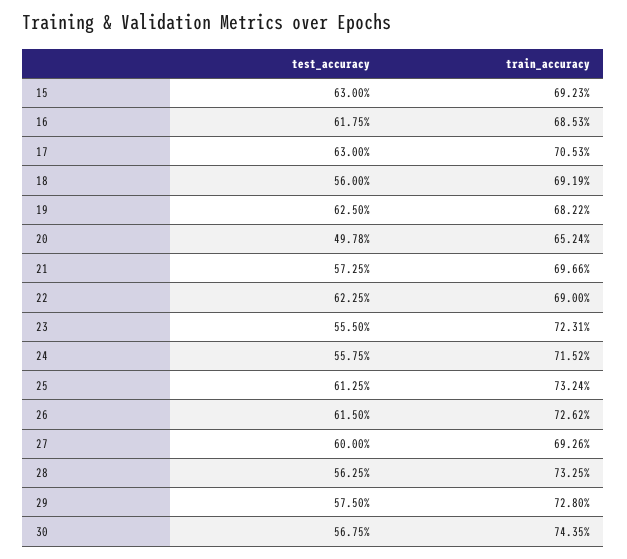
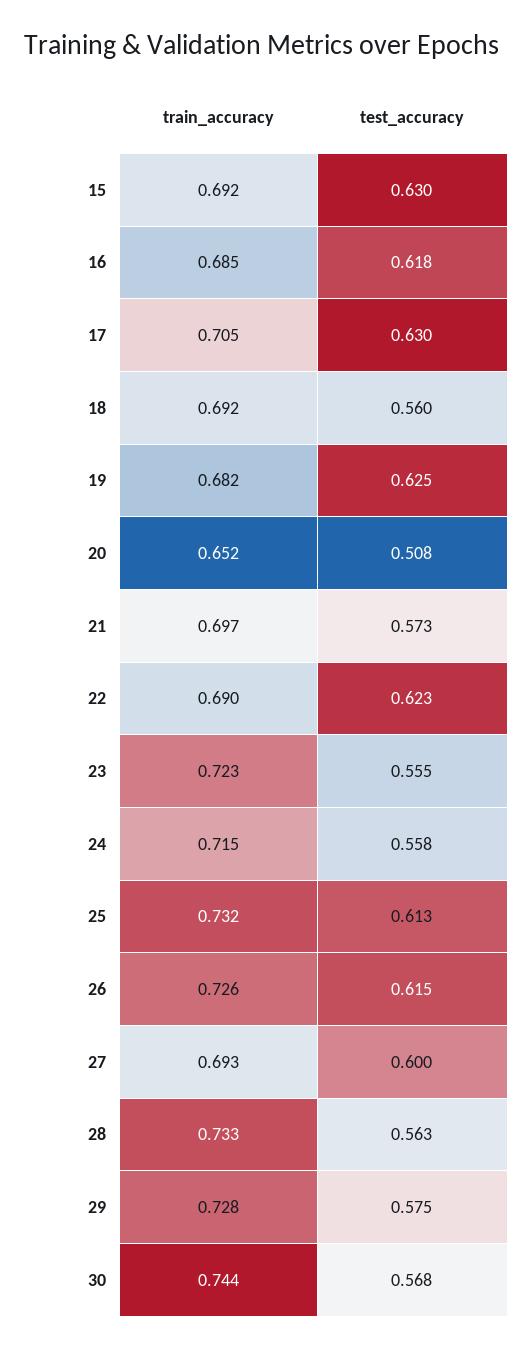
test_accuracy, 20: 0.4978 -> 0.508

